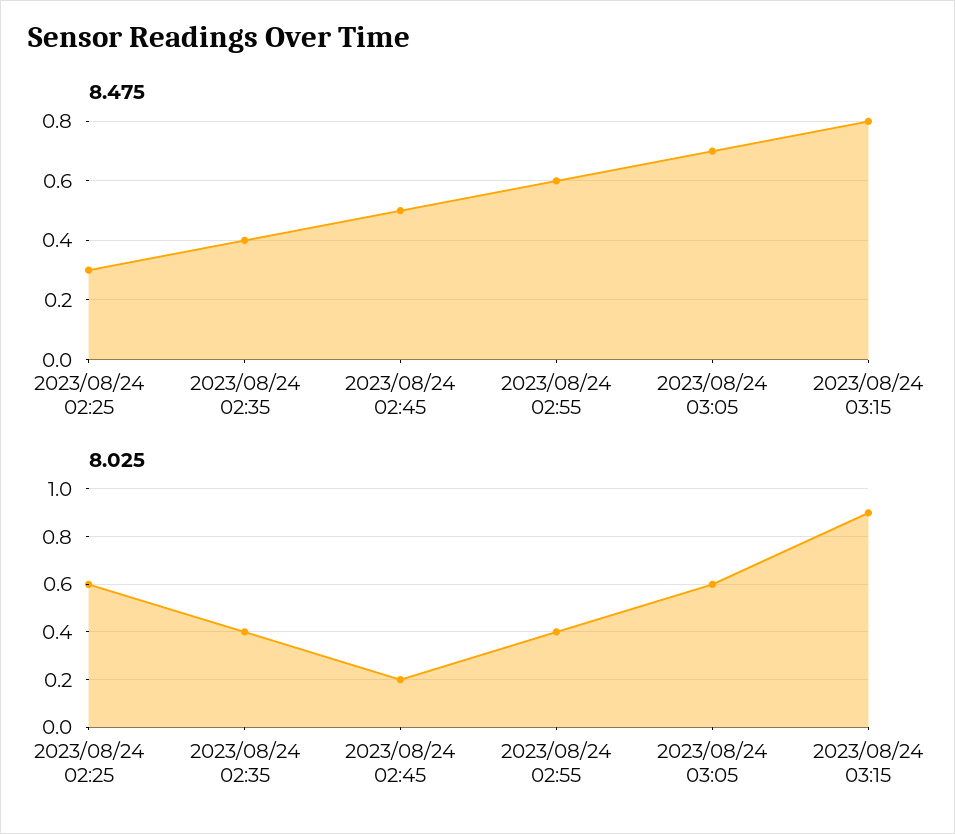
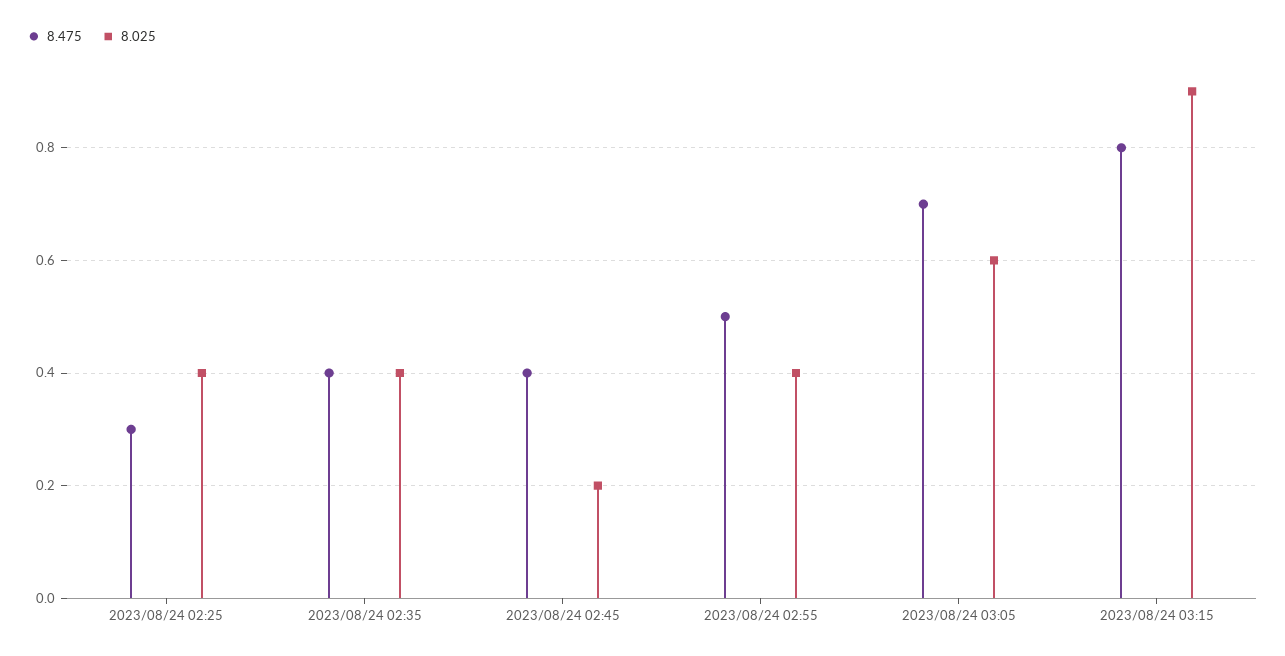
8.475, 2023/08/24 02:45: 0.5 -> 0.4
8.475, 2023/08/24 02:55: 0.6 -> 0.5
8.025, 2023/08/24 02:25: 0.6 -> 0.4

